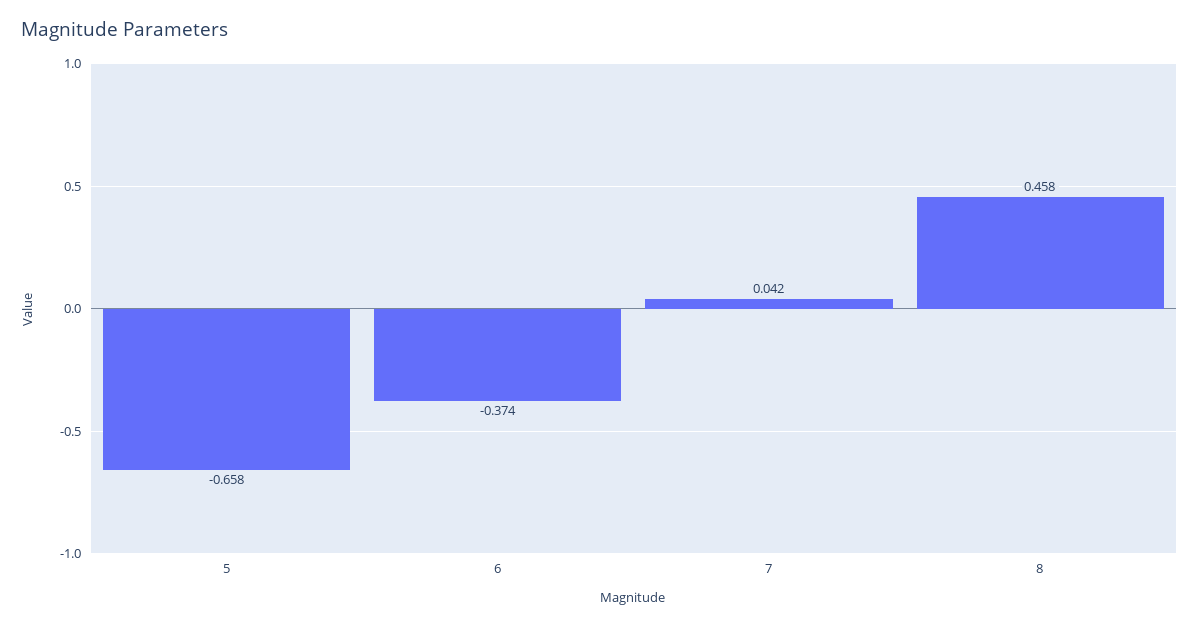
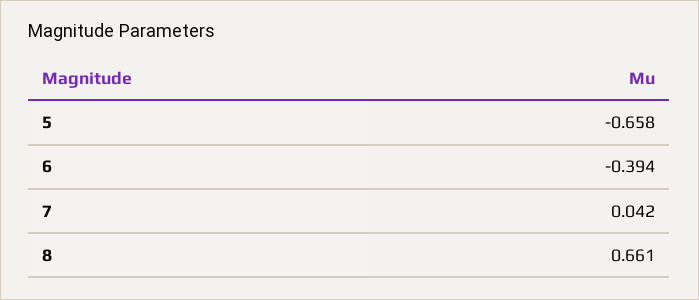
6: -0.374 -> -0.394
8: 0.458 -> 0.661

